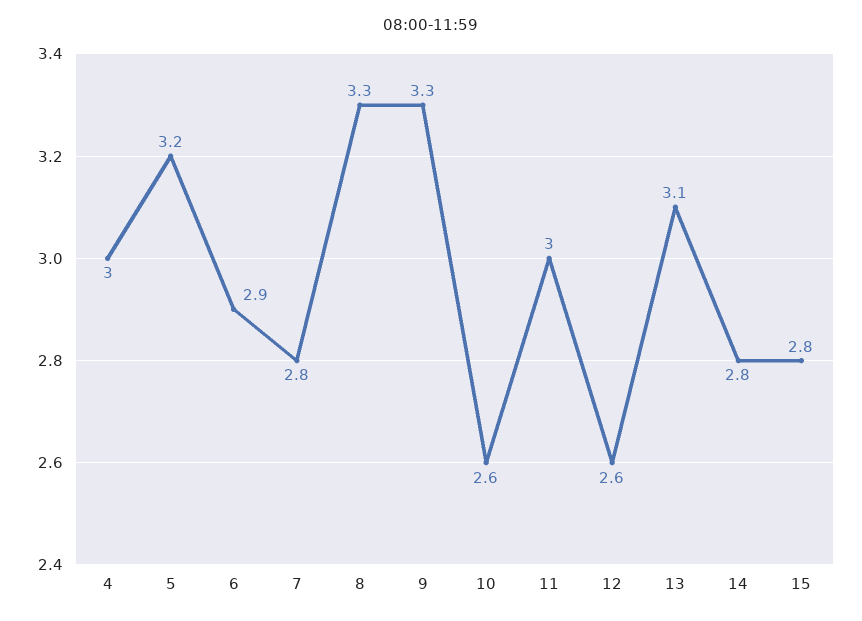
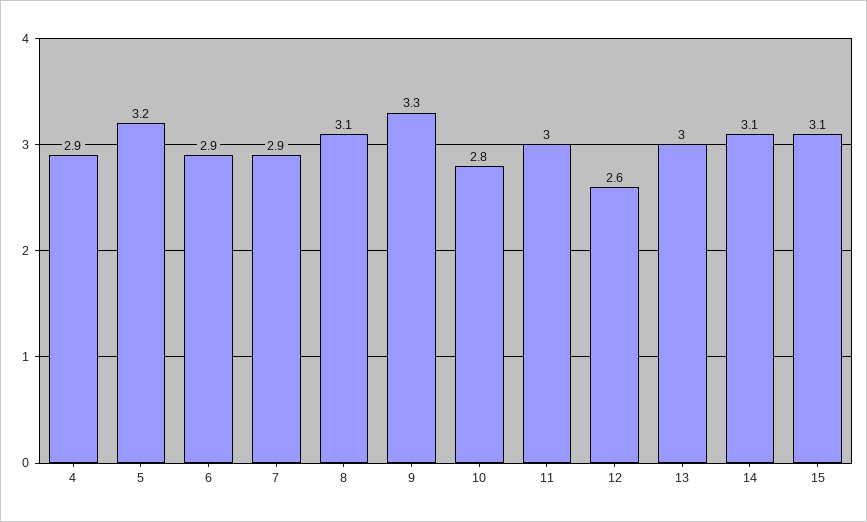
4: 3 -> 2.9
7: 2.8 -> 2.9
8: 3.3 -> 3.1
10: 2.6 -> 2.8
13: 3.1 -> 3
14: 2.8 -> 3.1
15: 2.8 -> 3.1

